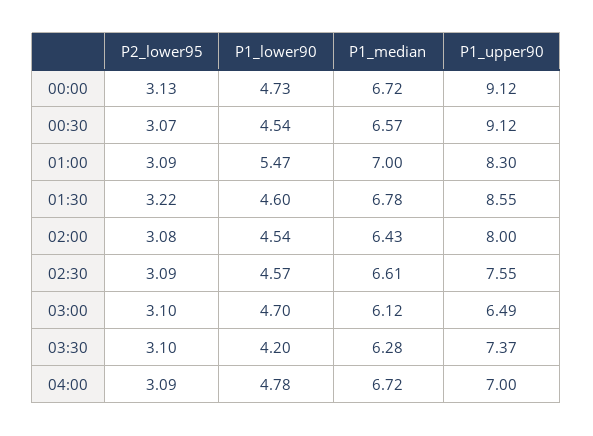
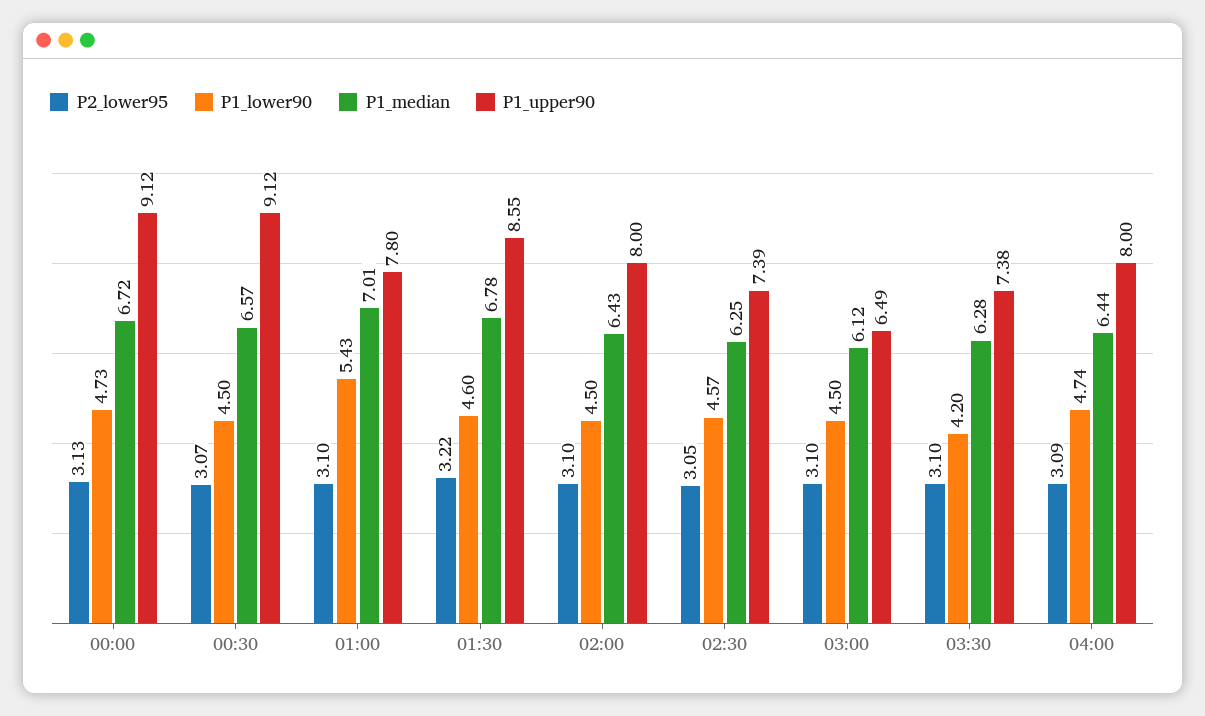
P1_lower90, 00:30: 4.54 -> 4.5
P2_lower95, 01:00: 3.09 -> 3.1
P1_lower90, 01:00: 5.47 -> 5.43
P1_median, 01:00: 7 -> 7.01
P1_upper90, 01:00: 8.3 -> 7.8
P2_lower95, 02:00: 3.08 -> 3.1
P1_lower90, 02:00: 4.54 -> 4.5
P2_lower95, 02:30: 3.09 -> 3.05
P1_median, 02:30: 6.61 -> 6.25
P1_upper90, 02:30: 7.55 -> 7.39
P1_lower90, 03:00: 4.7 -> 4.5
P1_upper90, 03:30: 7.37 -> 7.38
P1_lower90, 04:00: 4.78 -> 4.74
P1_median, 04:00: 6.72 -> 6.44
P1_upper90, 04:00: 7 -> 8

